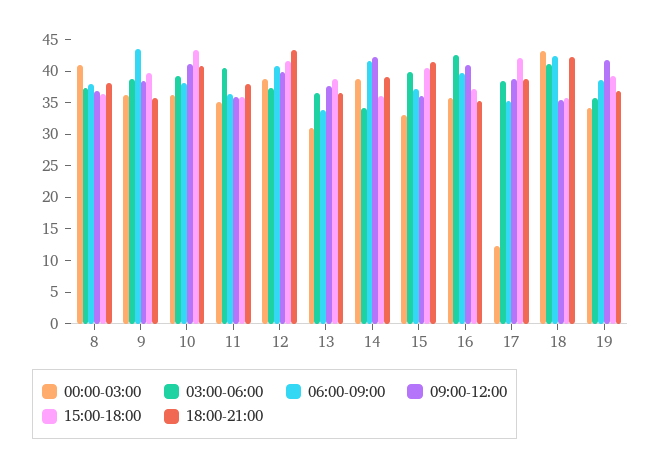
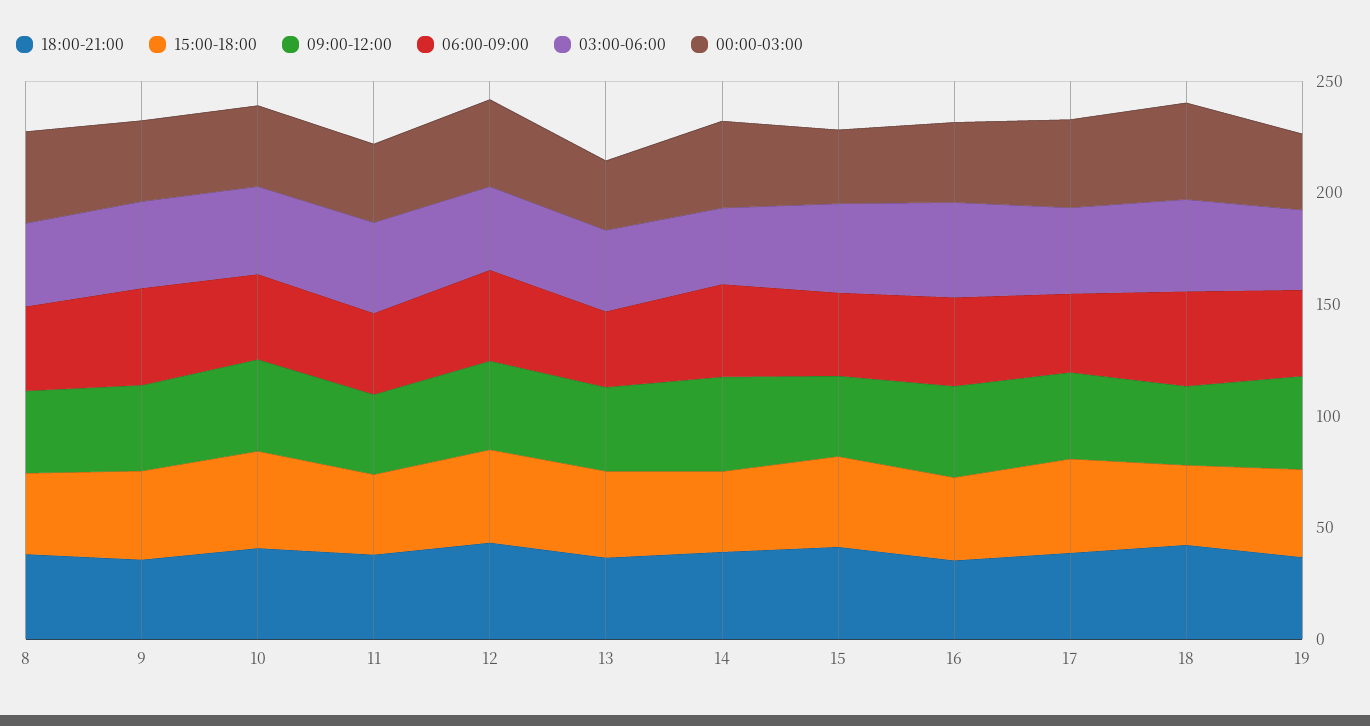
00:00-03:00, 17: 12.5 -> 40

